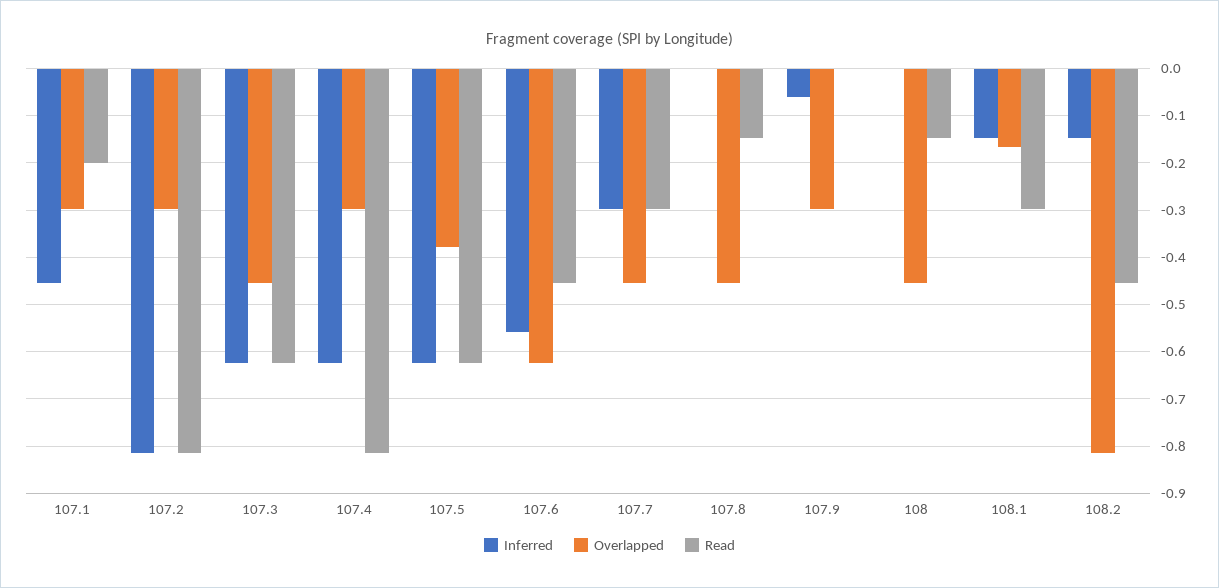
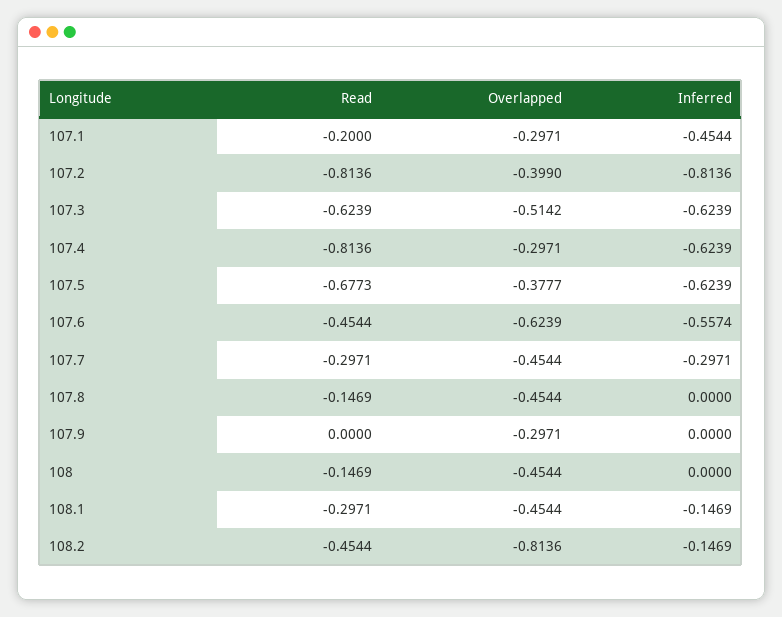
Overlapped, 107.2: -0.3 -> -0.399
Overlapped, 107.3: -0.46 -> -0.5142
Read, 107.5: -0.62 -> -0.6773
Inferred, 107.9: -0.06 -> 0
Overlapped, 108.1: -0.16 -> -0.4544

